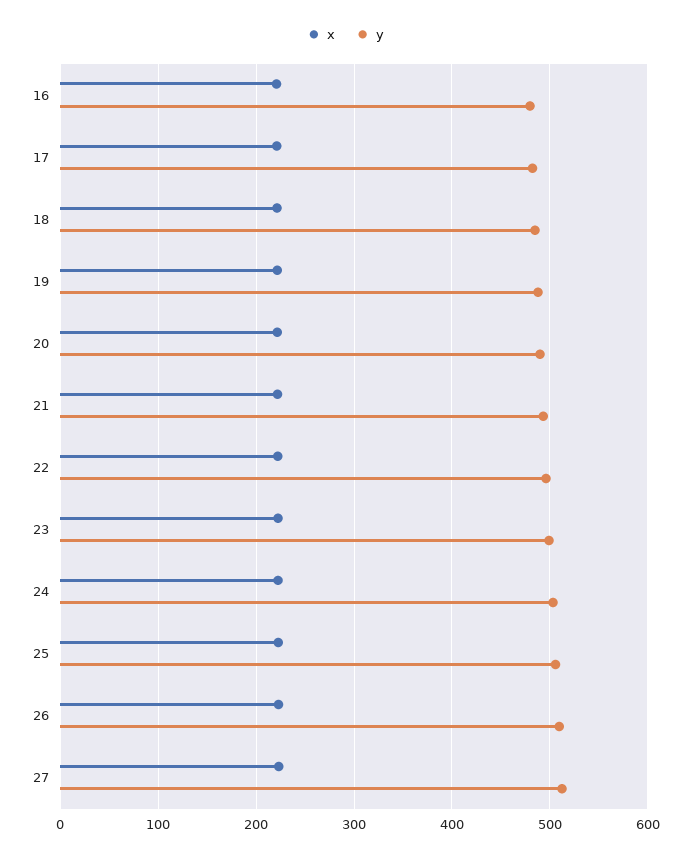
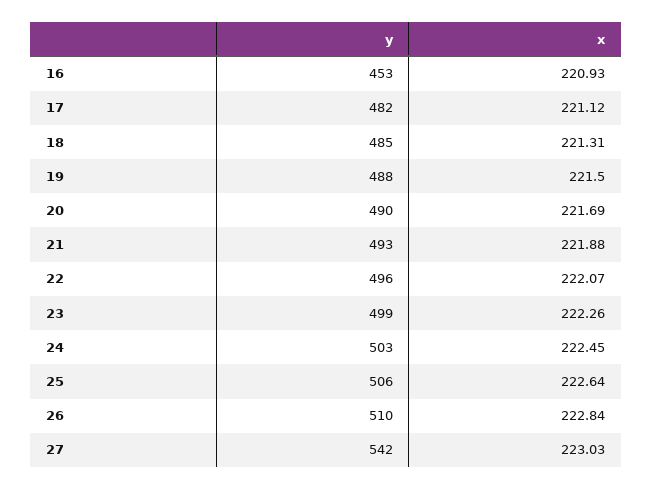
y, 16: 480 -> 453
y, 27: 510 -> 542

